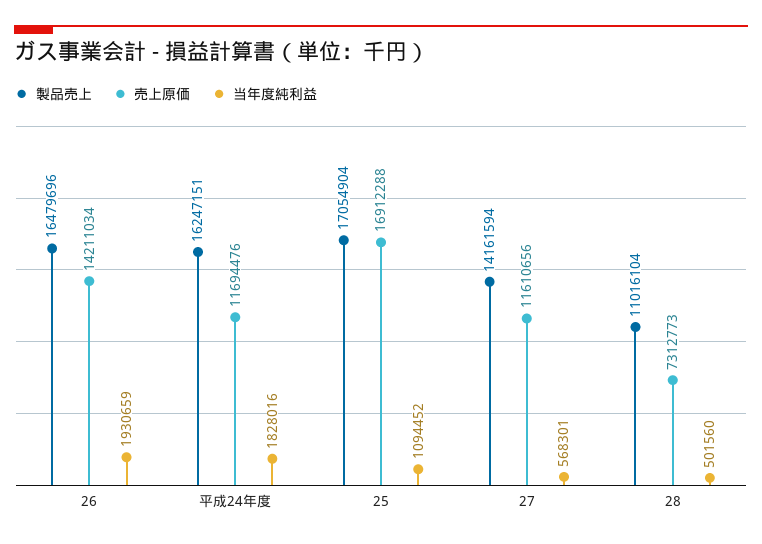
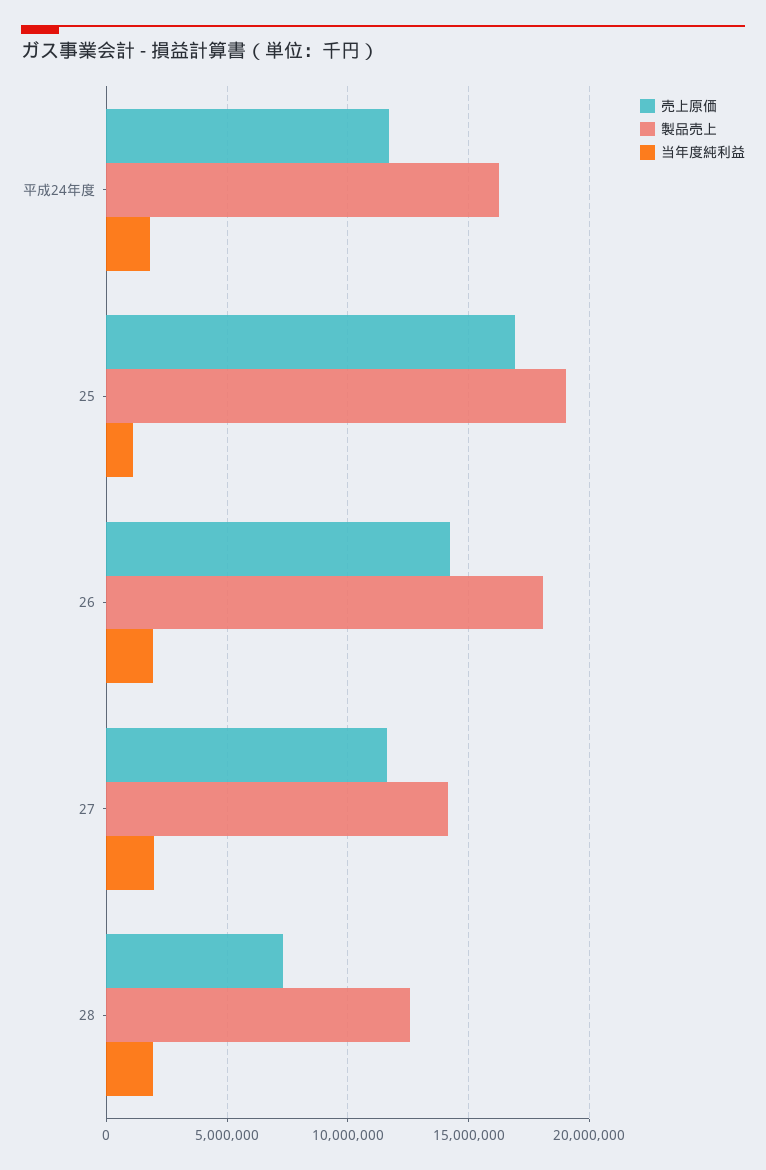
製品売上, 26: 16479696 -> 18000000
製品売上, 25: 17054904 -> 19000000
当年度純利益, 27: 568301 -> 2000000
製品売上, 28: 11016104 -> 12500000
当年度純利益, 28: 501560 -> 2000000

